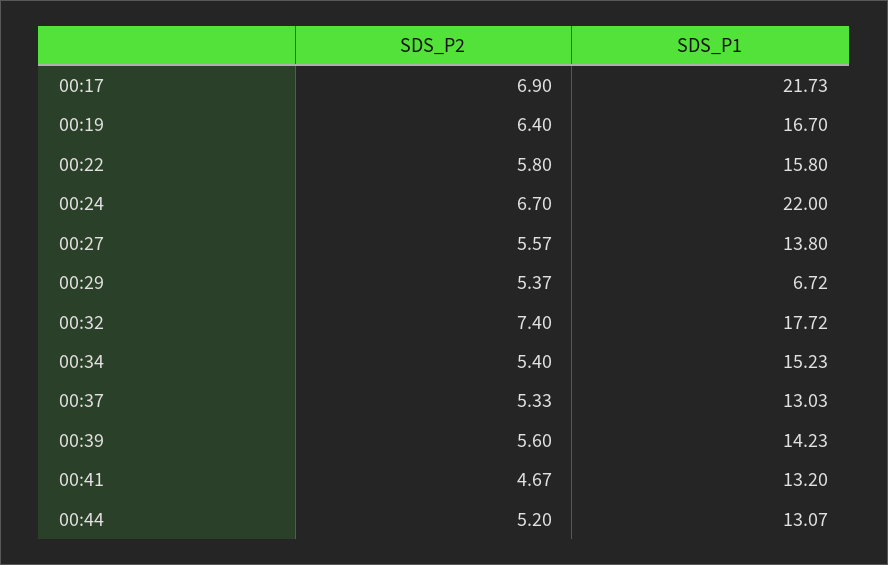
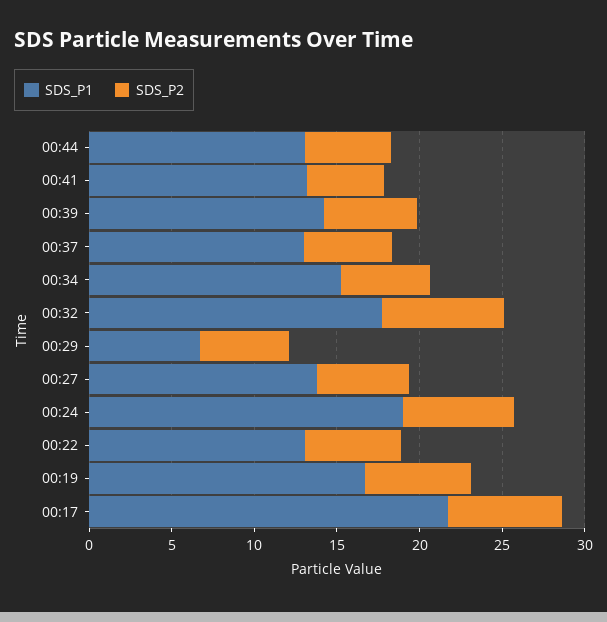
SDS_P1, 00:22: 15.8 -> 13
SDS_P1, 00:24: 22 -> 19

